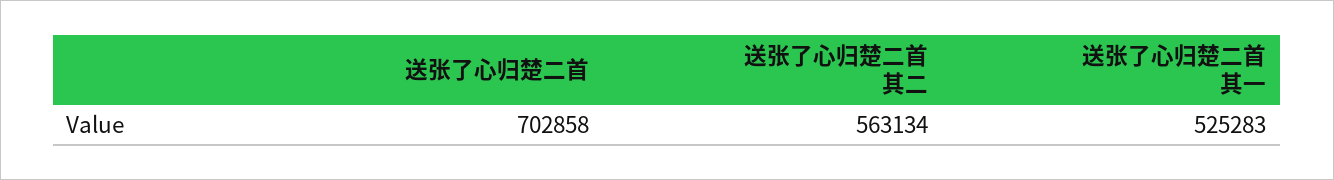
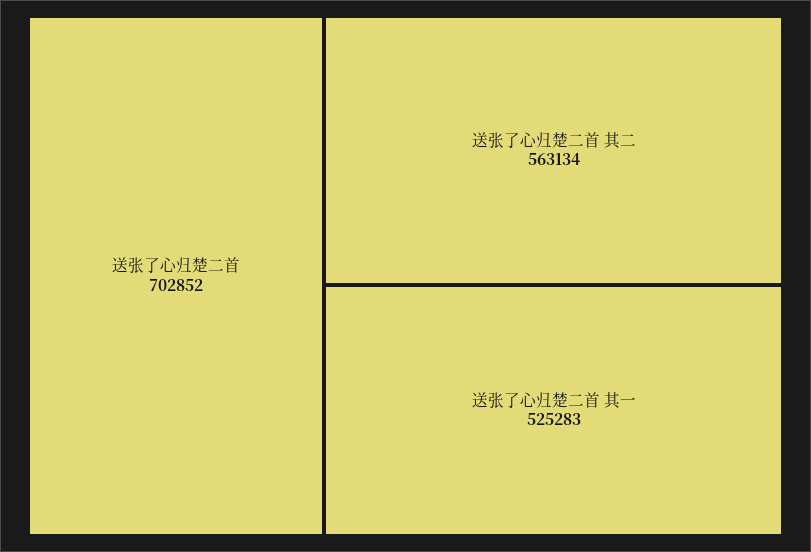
送张了心归楚二首: 702858 -> 702852

